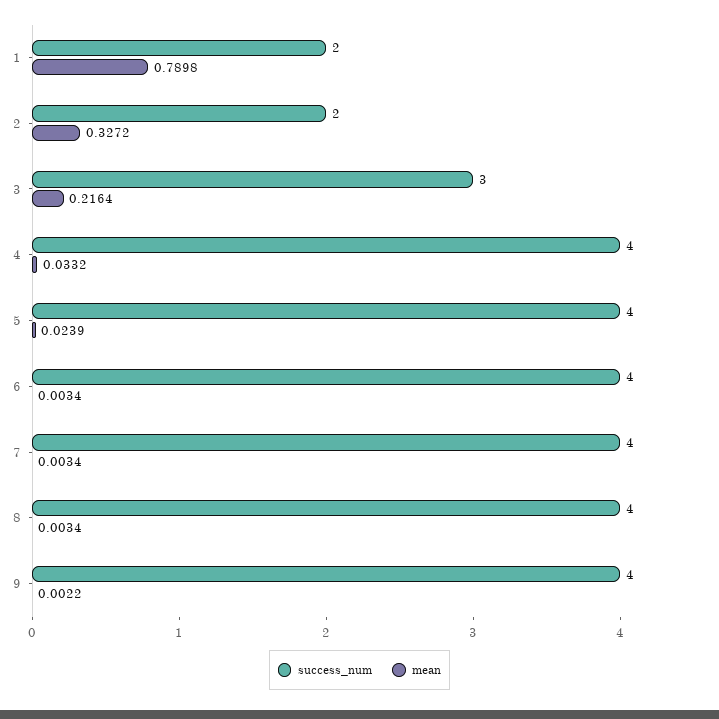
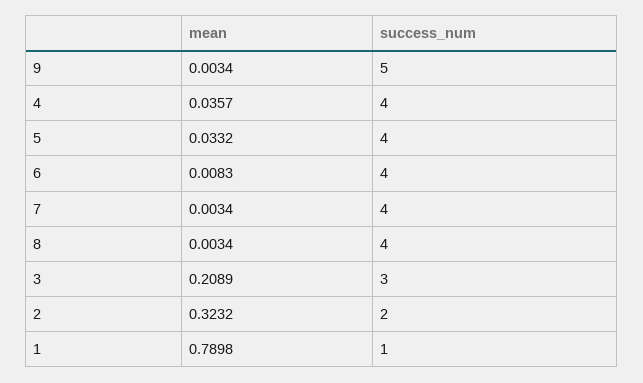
success_num, 1: 2 -> 1
mean, 2: 0.3272 -> 0.3232
mean, 3: 0.2164 -> 0.2089
mean, 4: 0.0332 -> 0.0357
mean, 5: 0.0239 -> 0.0332
mean, 6: 0.0034 -> 0.0083
success_num, 9: 4 -> 5
mean, 9: 0.0022 -> 0.0034

